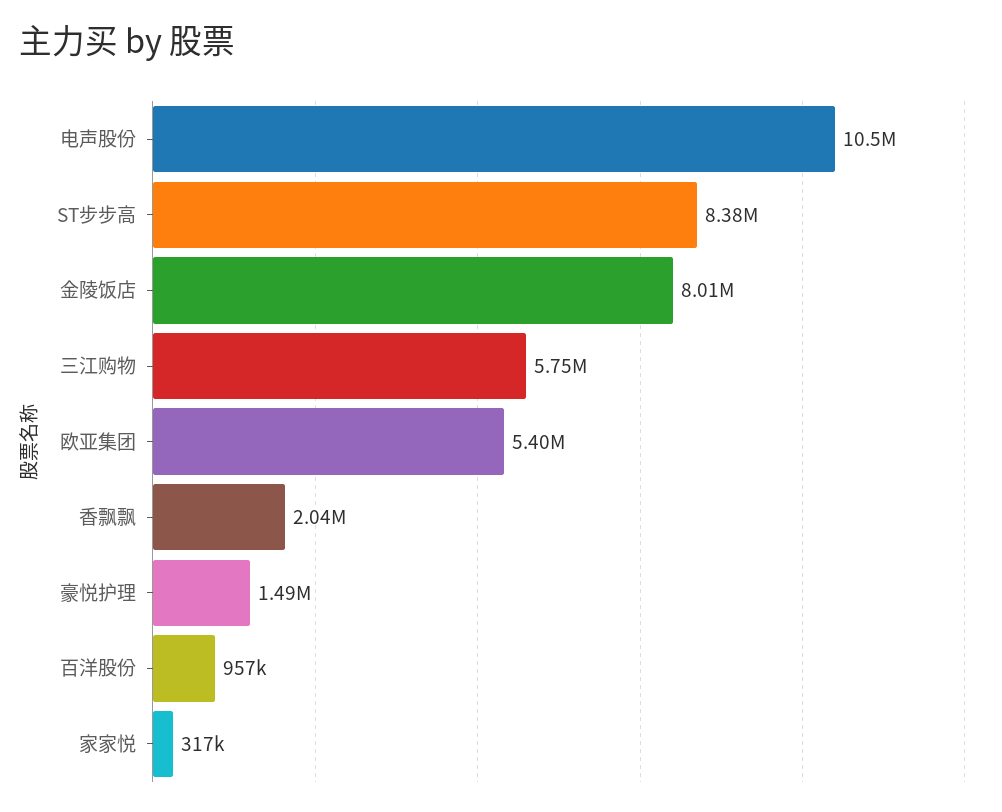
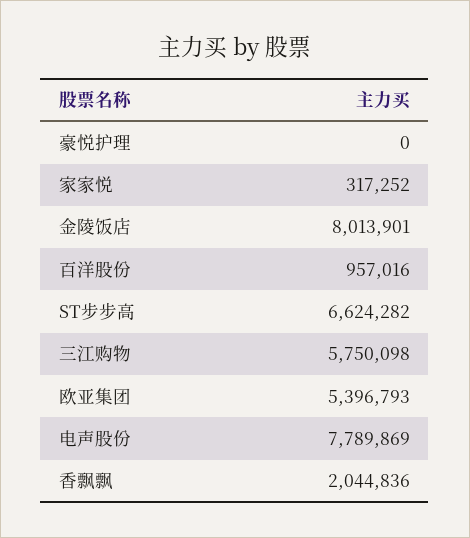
电声股份: 10500000 -> 7789869
ST步步高: 8380000 -> 6624282
豪悦护理: 1490000 -> 0

